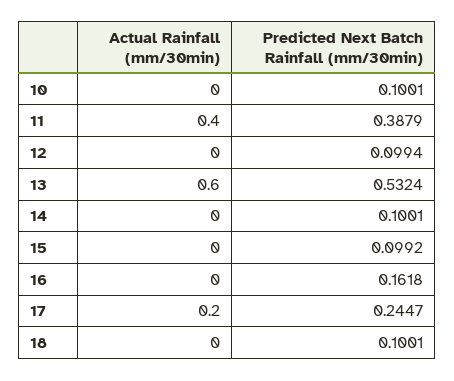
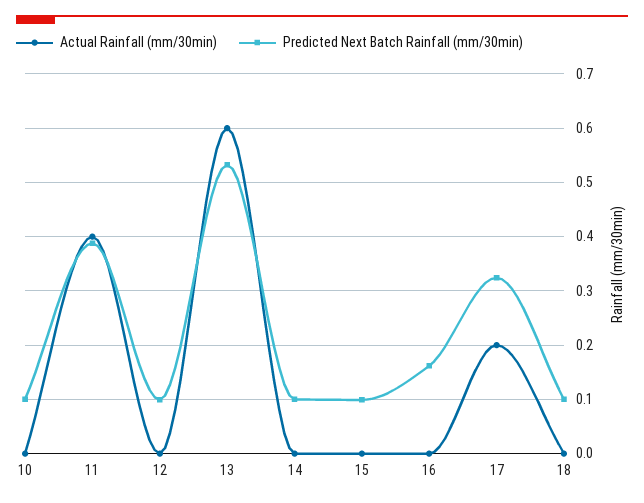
Predicted Next Batch Rainfall (mm/30min), 17: 0.2447 -> 0.32

